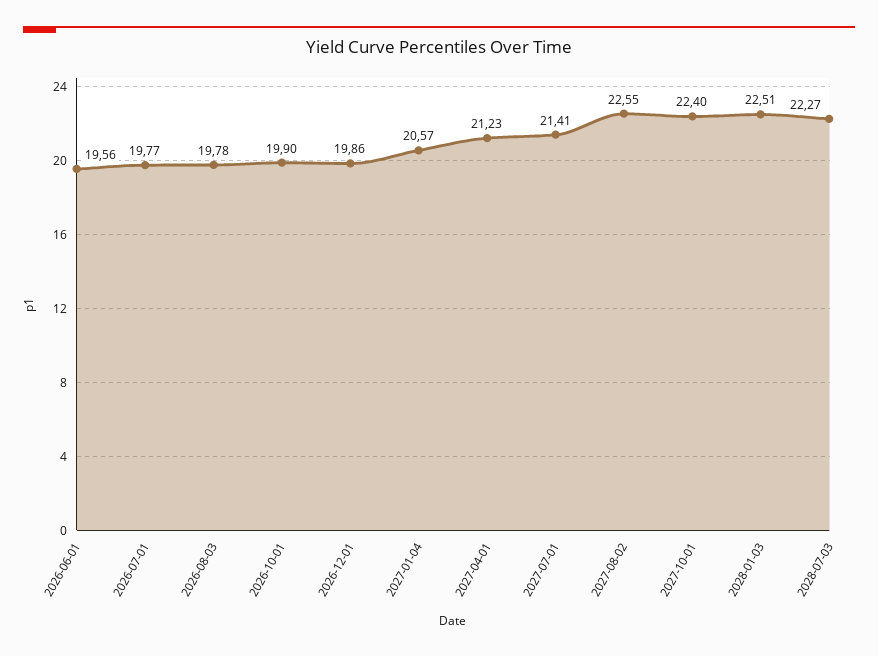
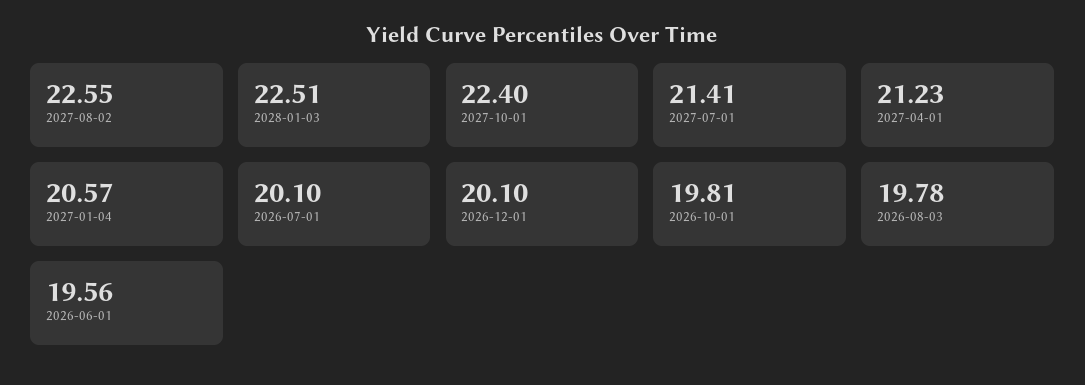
2026-07-01: 19.77 -> 20.1
2026-10-01: 19.9 -> 19.81
2026-12-01: 19.86 -> 20.1
2028-07-03: 22.27 -> none

